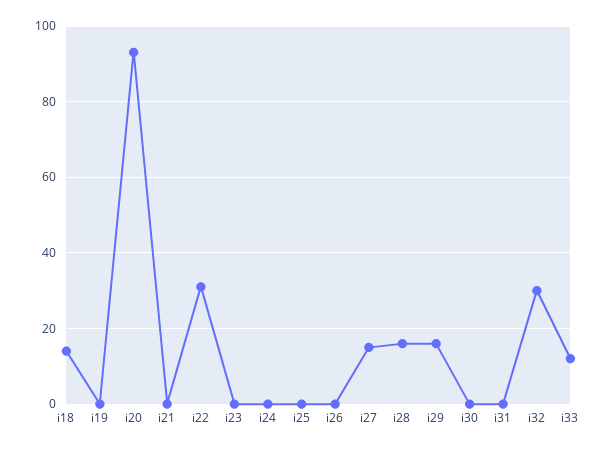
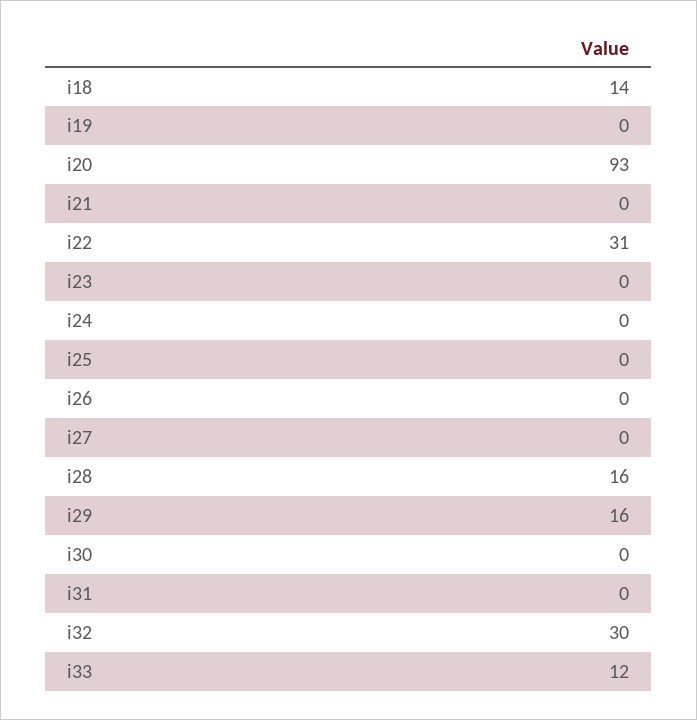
i27: 15 -> 0

